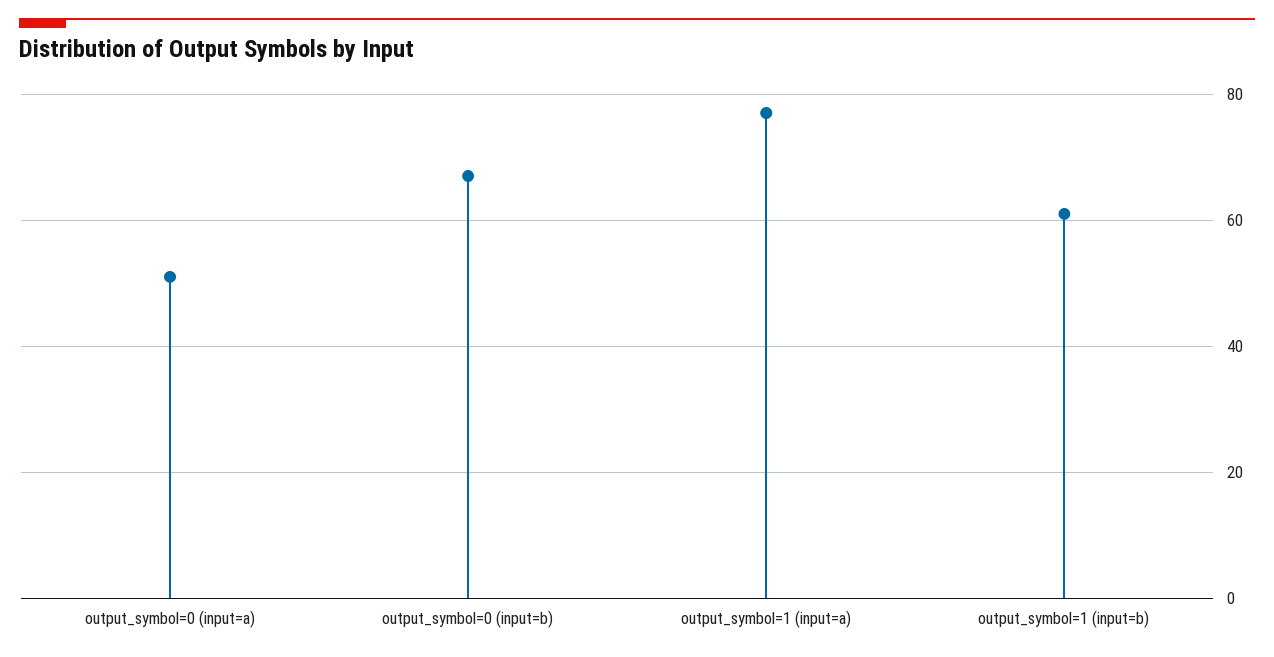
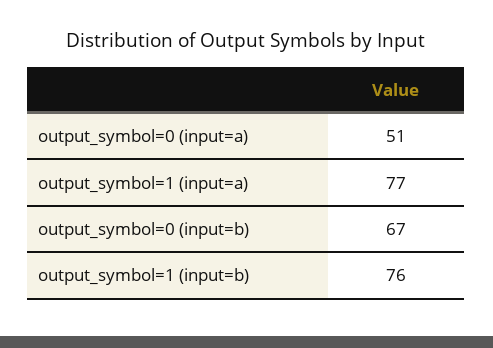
output_symbol=1 (input=b): 60 -> 76

